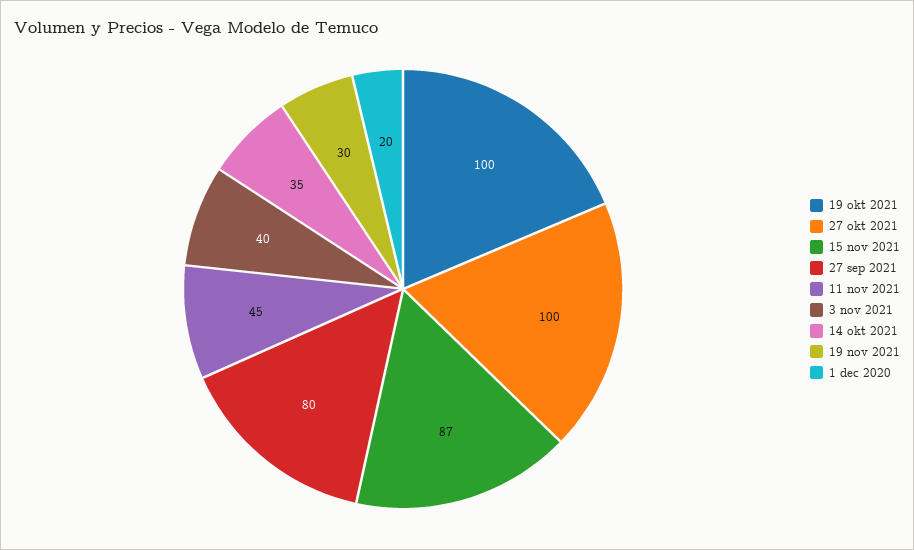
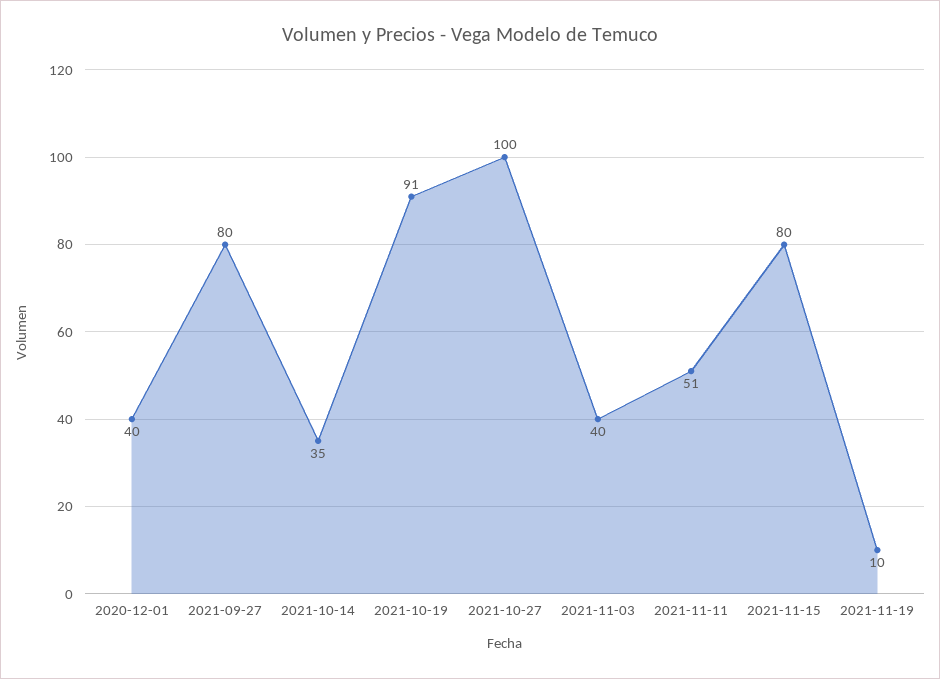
19 okt 2021: 100 -> 91
15 nov 2021: 87 -> 80
11 nov 2021: 45 -> 51
19 nov 2021: 30 -> 10
1 dec 2020: 20 -> 40

